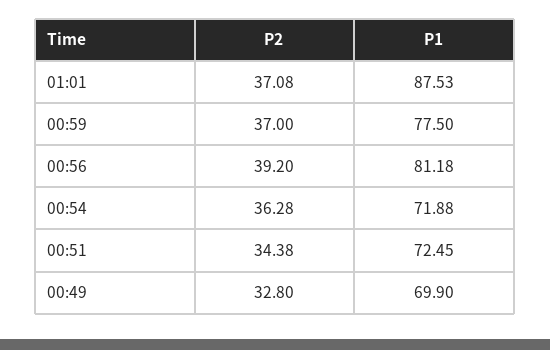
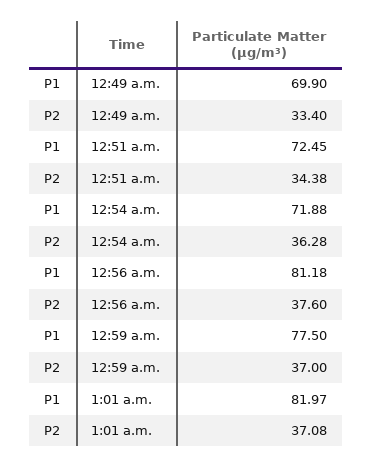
P1, 01:01: 87.53 -> 81.97
P2, 00:56: 39.2 -> 37.6
P2, 00:49: 32.8 -> 33.4

